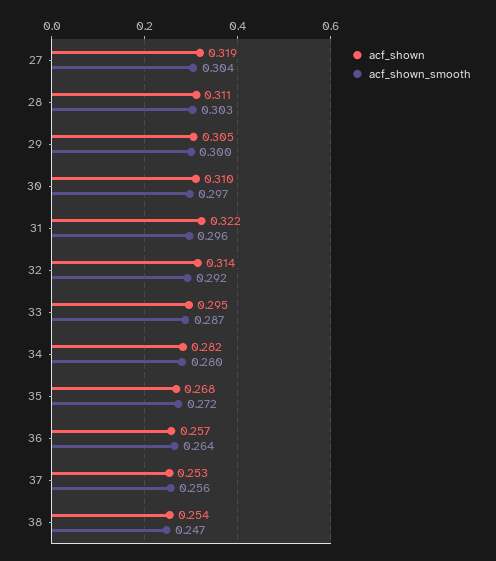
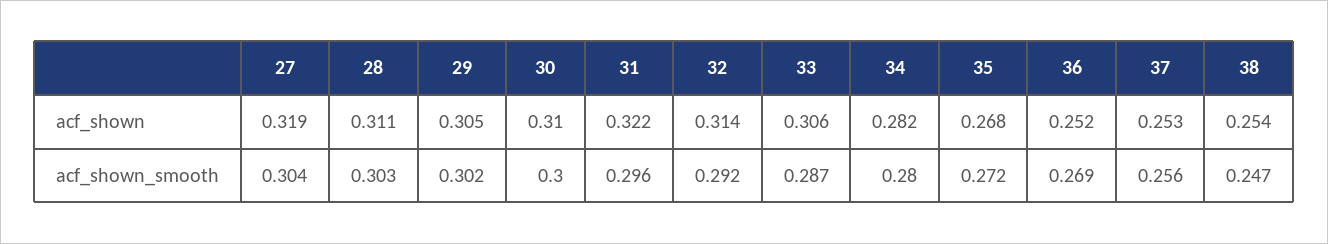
acf_shown_smooth, 29: 0.3 -> 0.302
acf_shown_smooth, 30: 0.297 -> 0.3
acf_shown, 33: 0.295 -> 0.306
acf_shown, 36: 0.257 -> 0.252
acf_shown_smooth, 36: 0.264 -> 0.269

